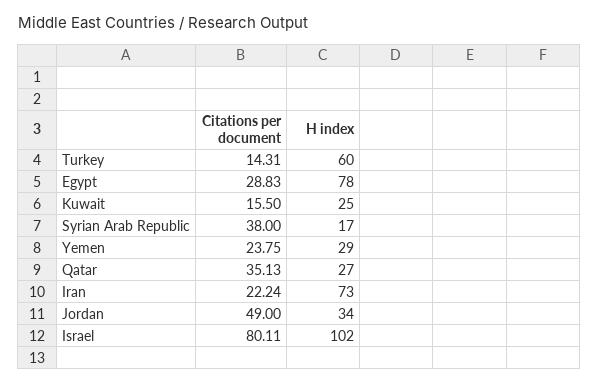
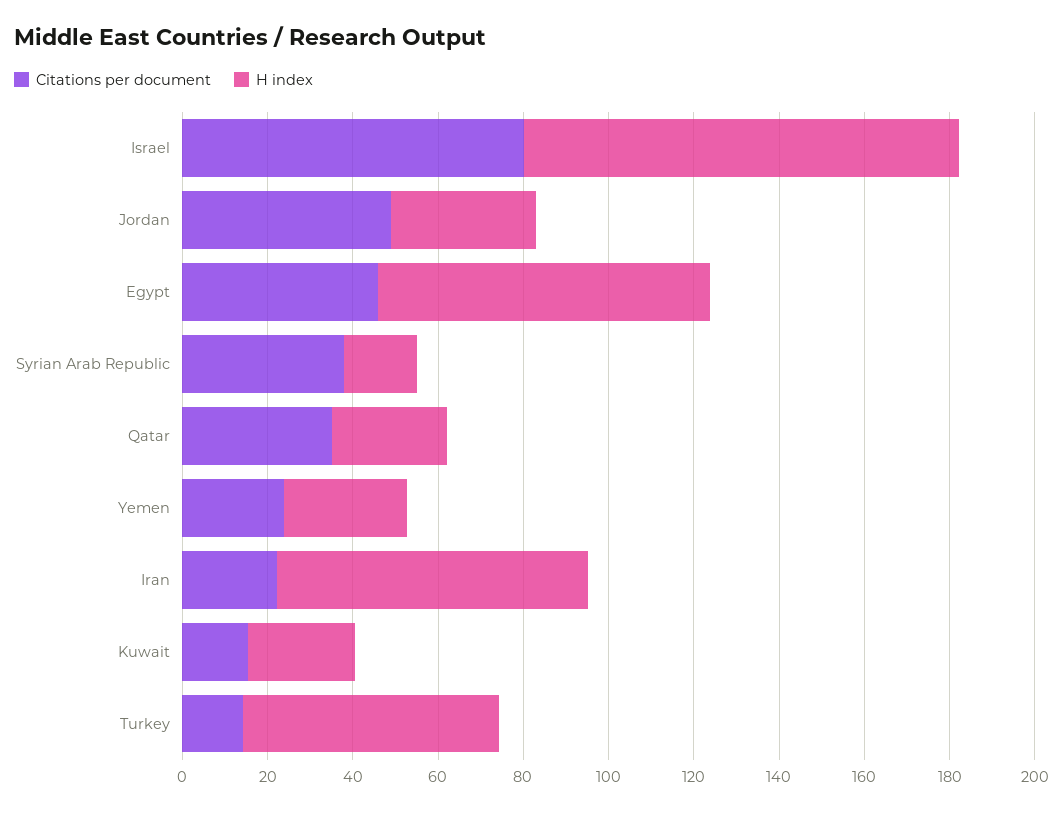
Citations per document, Egypt: 28.83 -> 45

